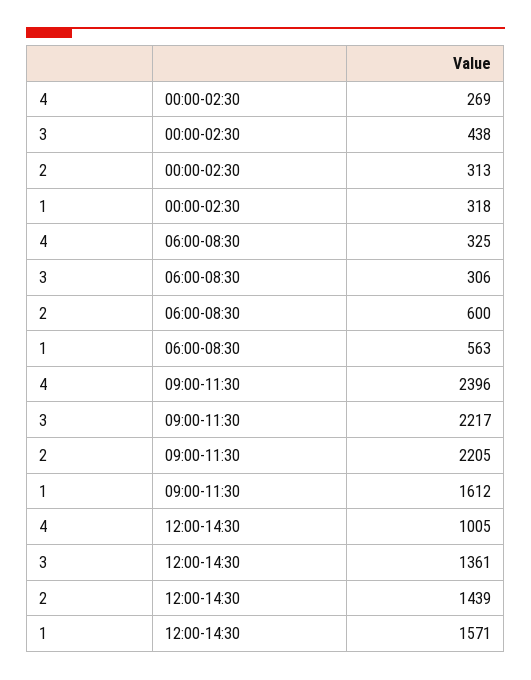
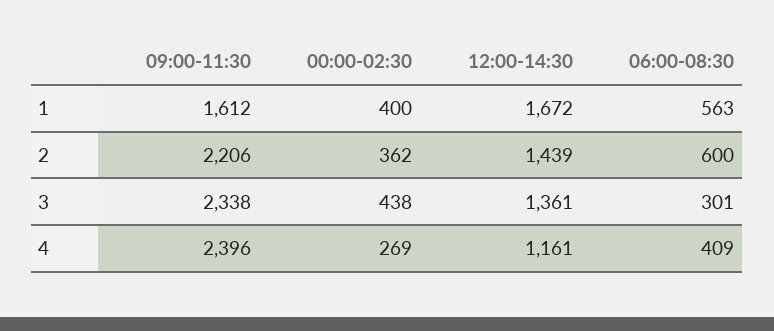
2, 00:00-02:30: 313 -> 362
1, 00:00-02:30: 318 -> 400
4, 06:00-08:30: 325 -> 409
3, 06:00-08:30: 306 -> 301
3, 09:00-11:30: 2217 -> 2338
2, 09:00-11:30: 2205 -> 2206
4, 12:00-14:30: 1005 -> 1161
1, 12:00-14:30: 1571 -> 1672

